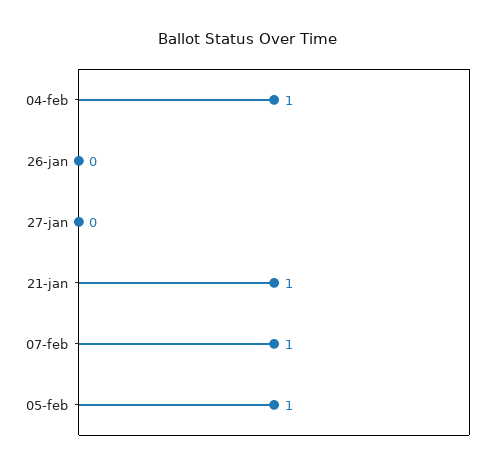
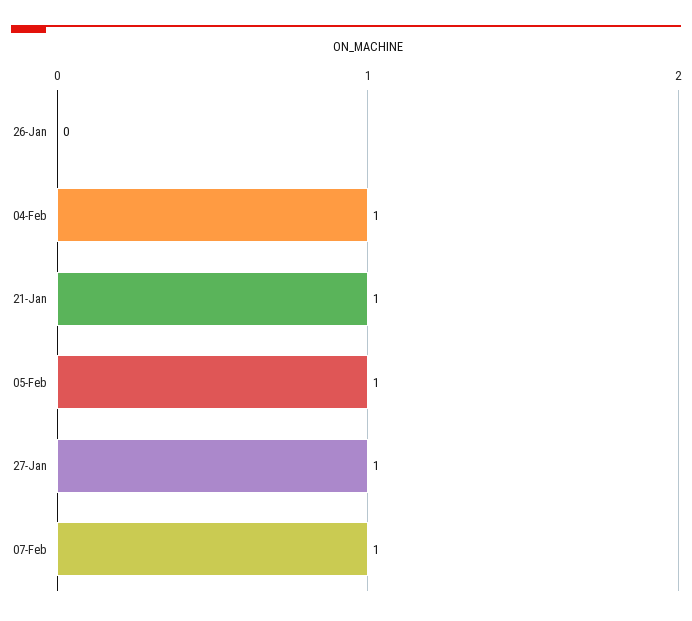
27-jan: 0 -> 1

